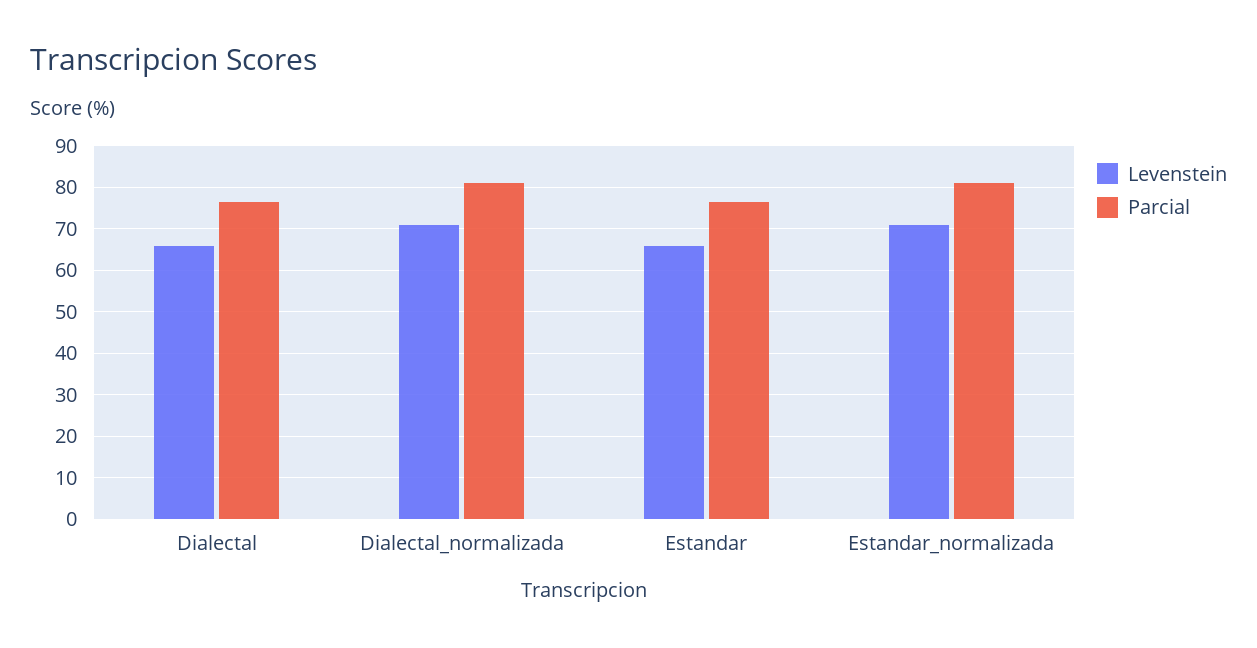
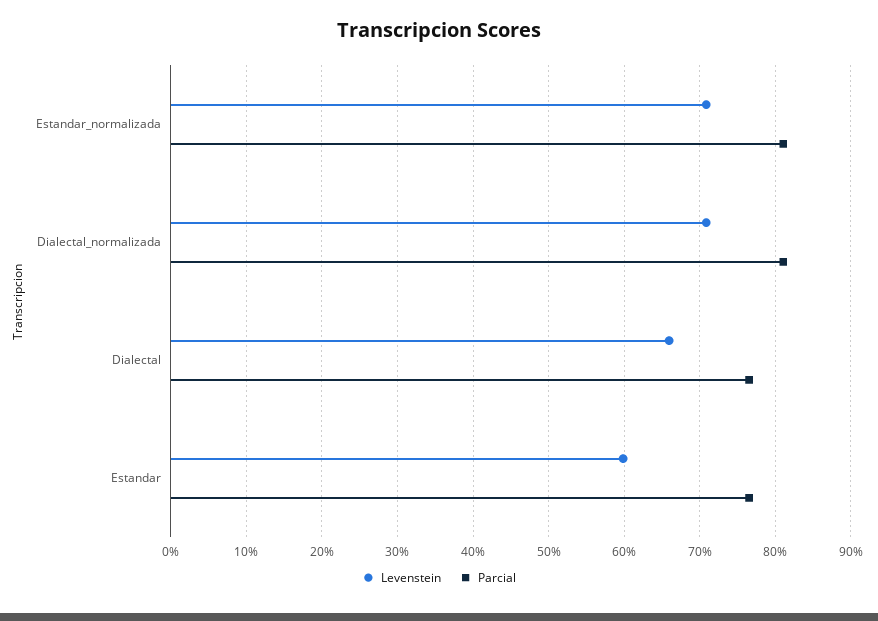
Levenstein, Estandar: 66 -> 60

